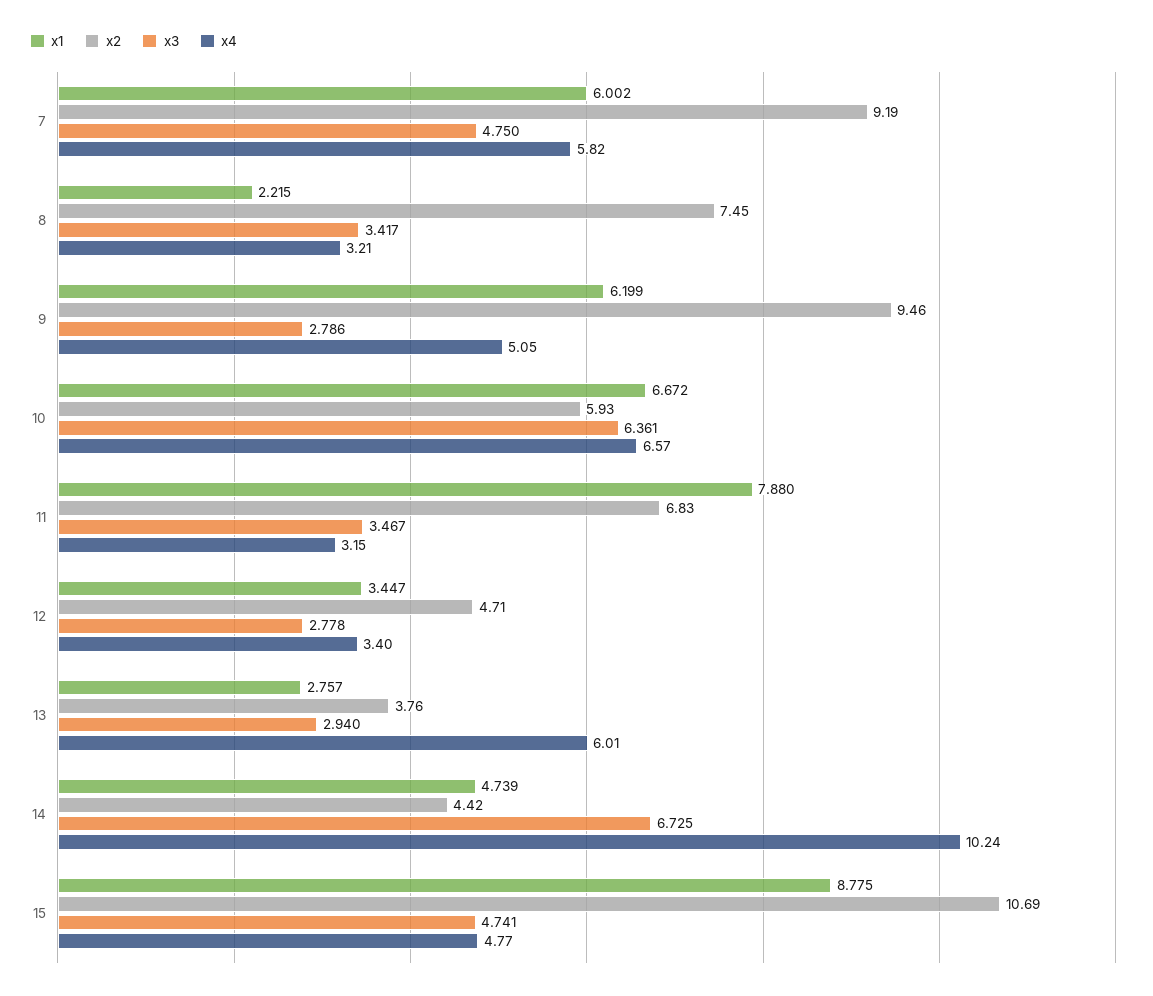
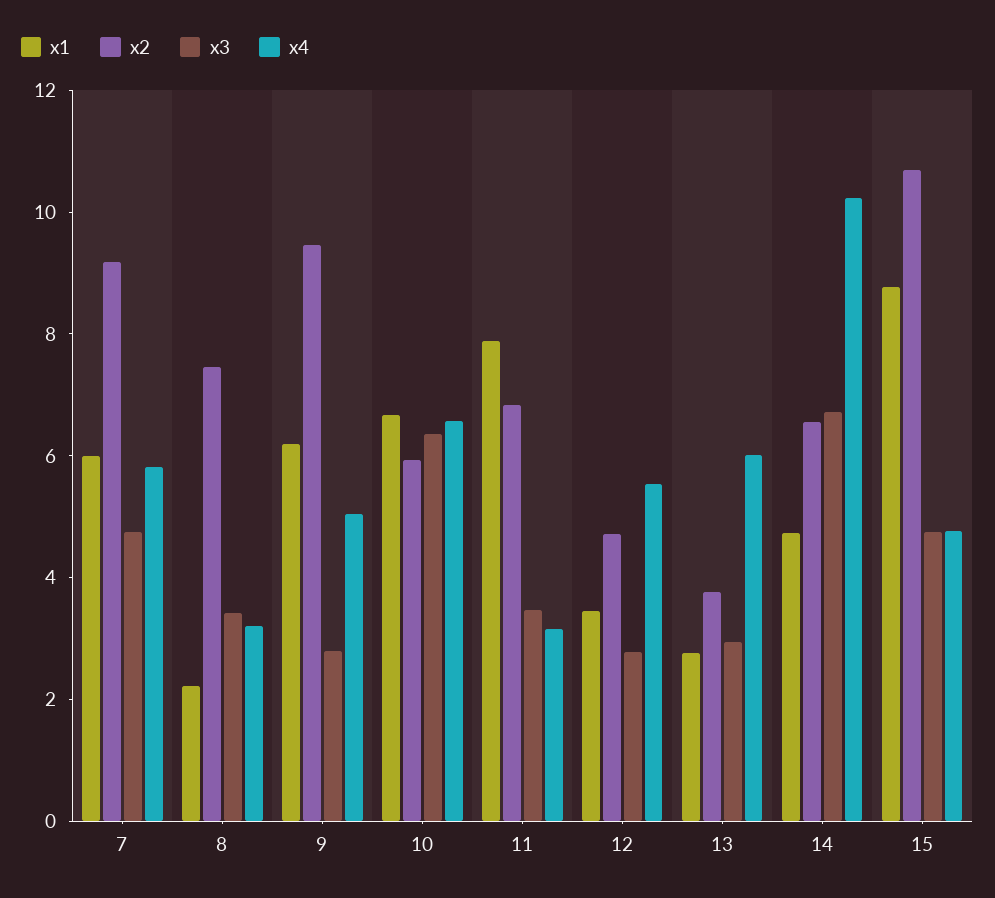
x4, 12: 3.4 -> 5.5
x2, 14: 4.42 -> 6.5

